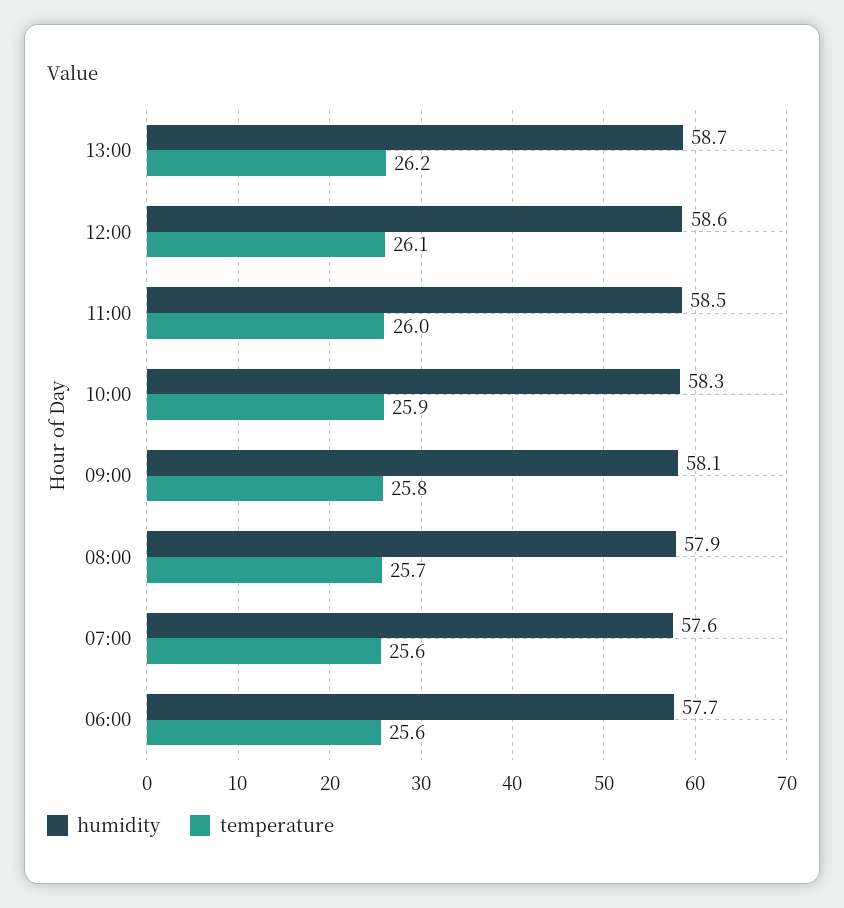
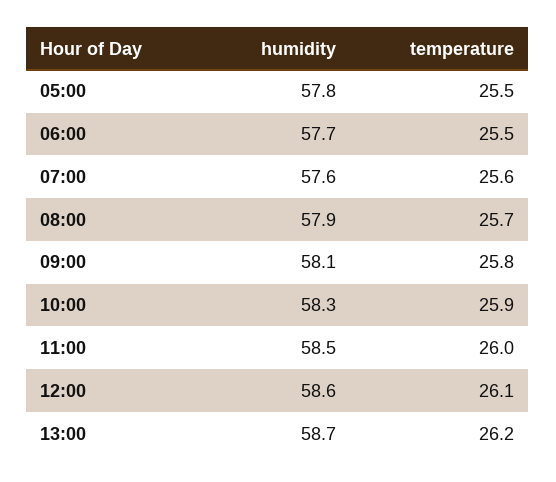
temperature, 06:00: 25.6 -> 25.5
humidity, 05:00: none -> 57.8
temperature, 05:00: none -> 25.5

